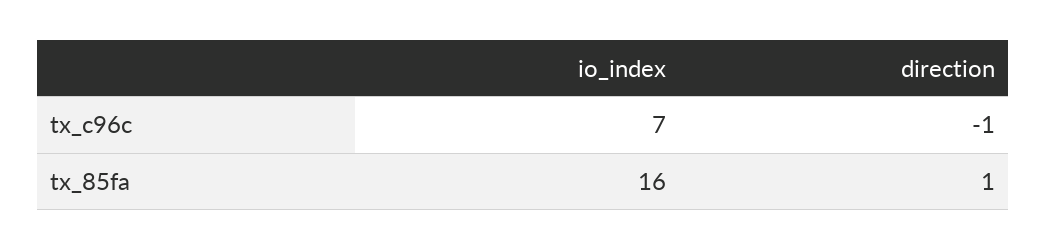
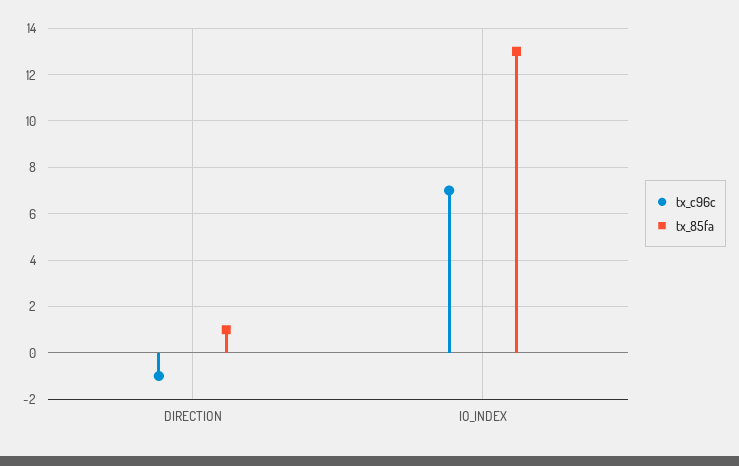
tx_85fa, io_index: 16 -> 13

